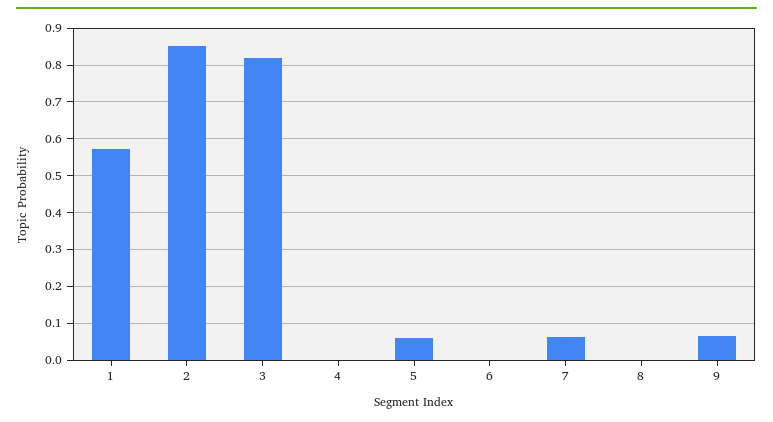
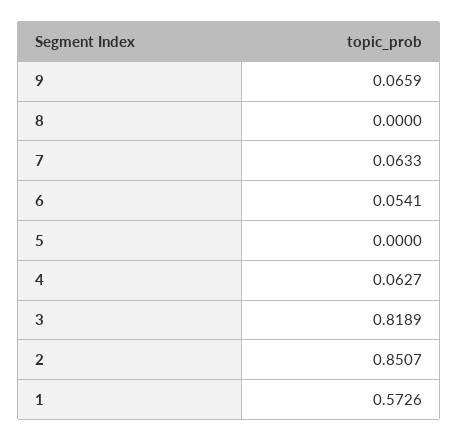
4: 0 -> 0.0627
5: 0.06 -> 0
6: 0 -> 0.0541

